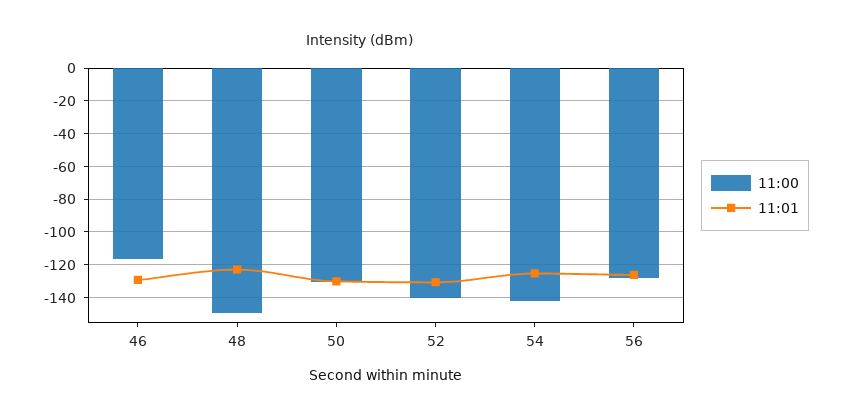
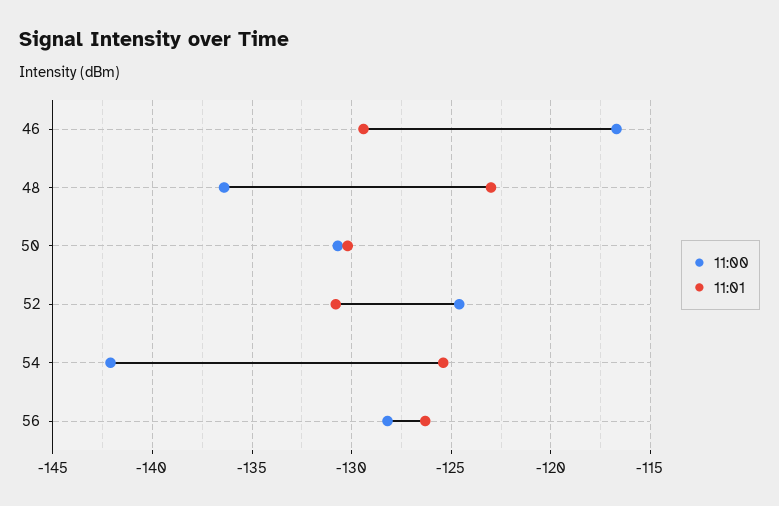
11:00, 48: -150 -> -136.5
11:00, 52: -140 -> -124.5

